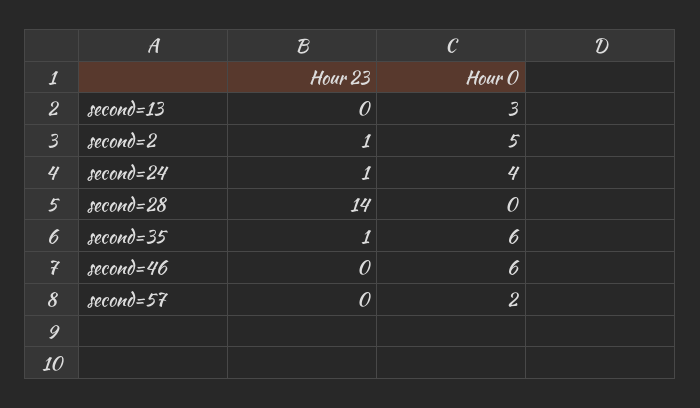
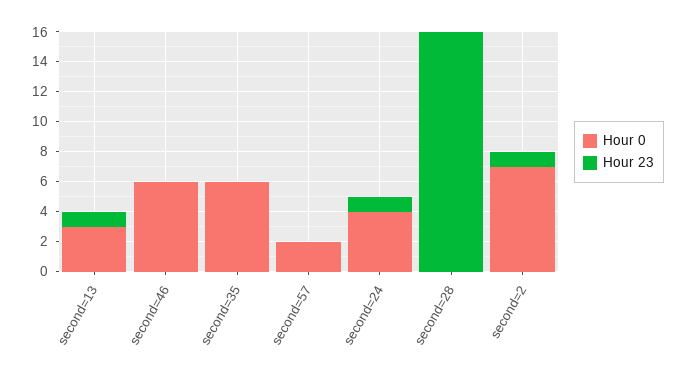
Hour 23, second=13: 0 -> 1
Hour 0, second=2: 5 -> 7
Hour 23, second=28: 14 -> 16
Hour 23, second=35: 1 -> 0

